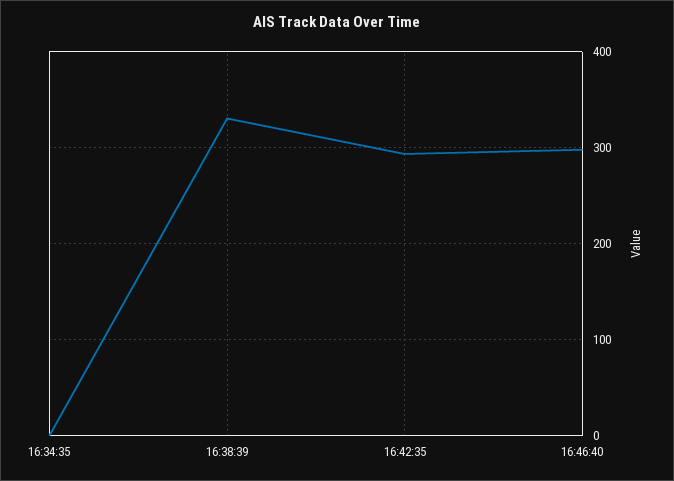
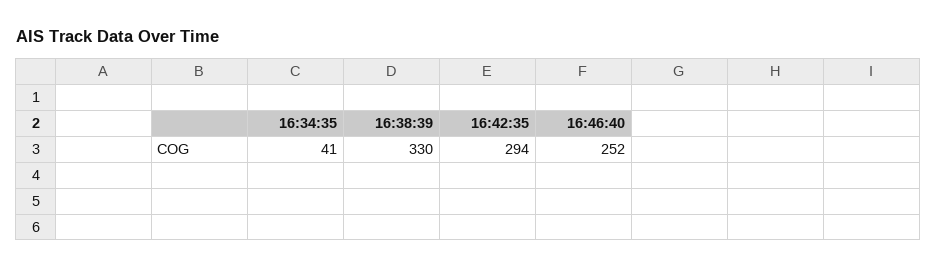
16:34:35: 0 -> 41
16:46:40: 300 -> 252

